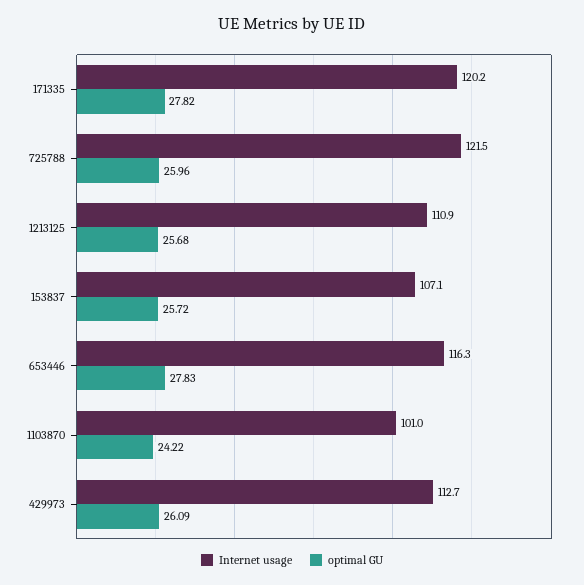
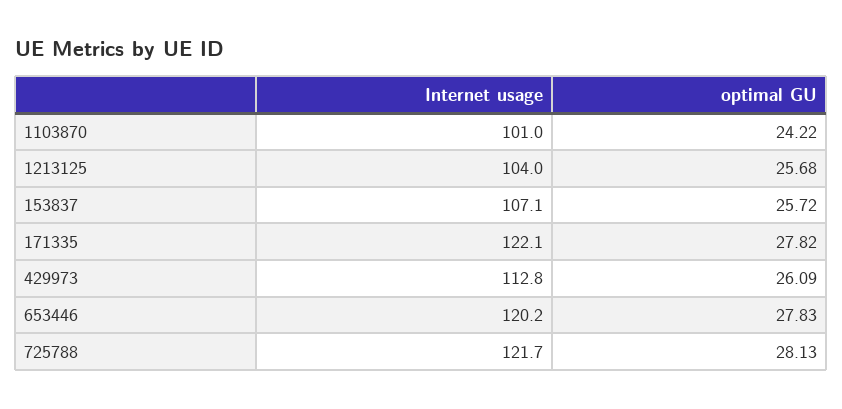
Internet usage, 171335: 120.2 -> 122.1
Internet usage, 725788: 121.5 -> 121.7
optimal GU, 725788: 25.96 -> 28.13
Internet usage, 1213125: 110.9 -> 104
Internet usage, 653446: 116.3 -> 120.2
Internet usage, 429973: 112.7 -> 112.8

